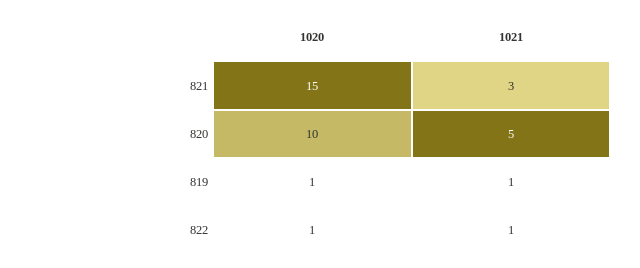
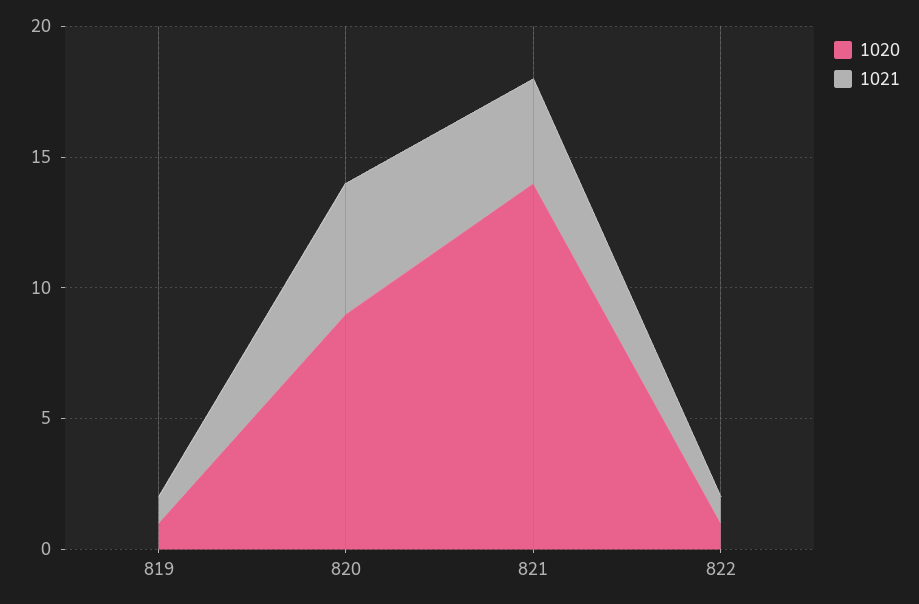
1020, 821: 15 -> 14
1021, 821: 3 -> 4
1020, 820: 10 -> 9

